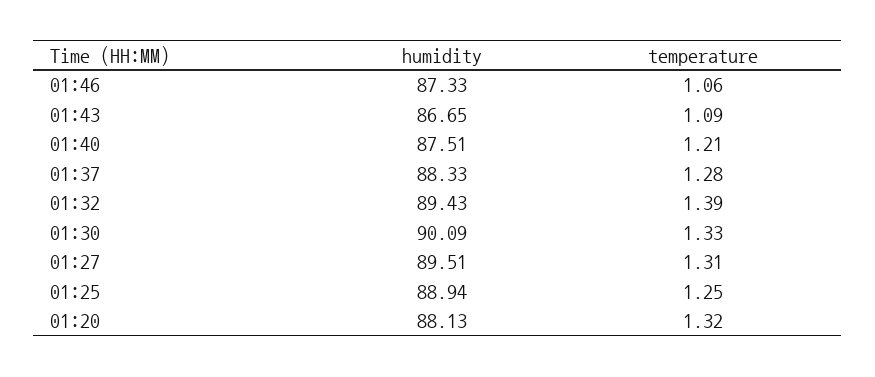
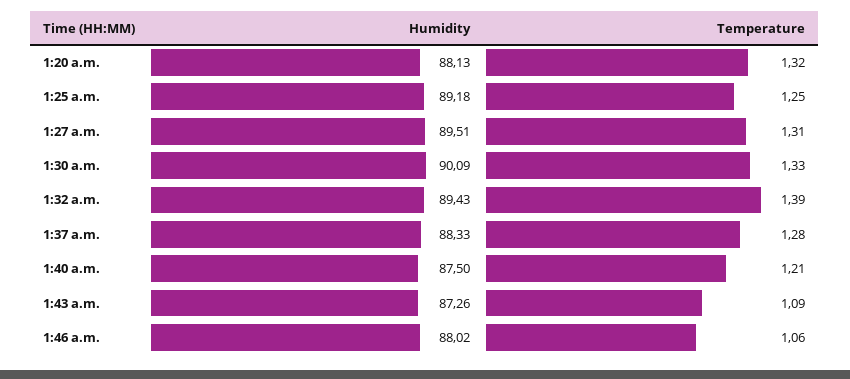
humidity, 01:46: 87.33 -> 88.02
humidity, 01:43: 86.65 -> 87.26
humidity, 01:40: 87.51 -> 87.5
humidity, 01:25: 88.94 -> 89.18

